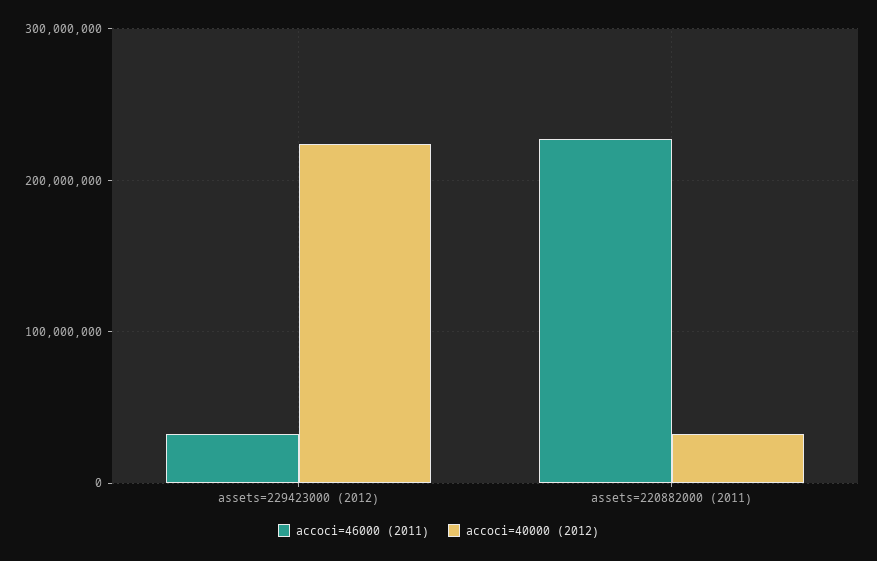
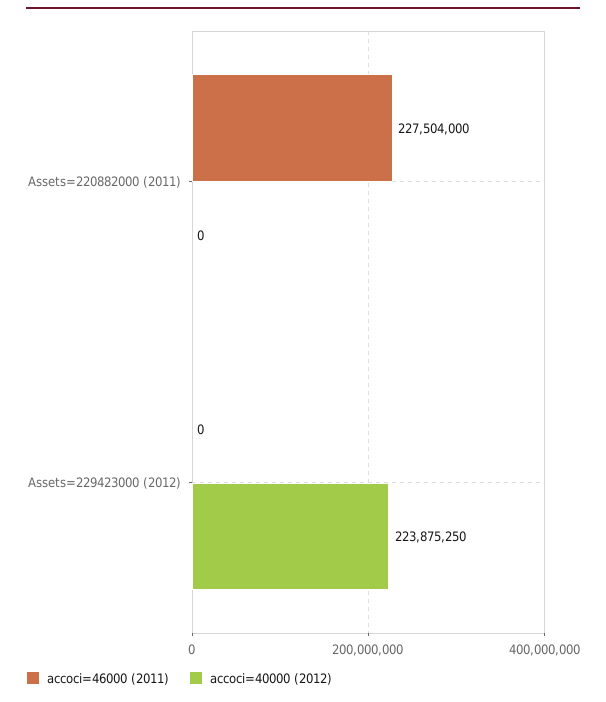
accoci=46000 (2011), assets=229423000 (2012): 30000000 -> 0
accoci=40000 (2012), assets=220882000 (2011): 30000000 -> 0

